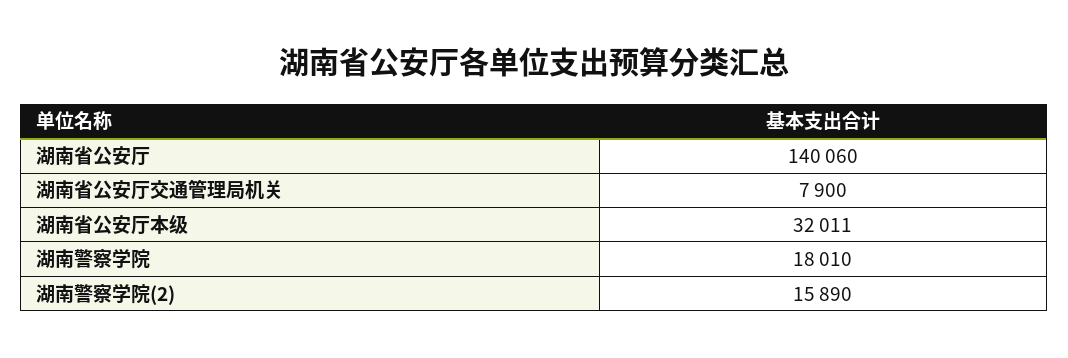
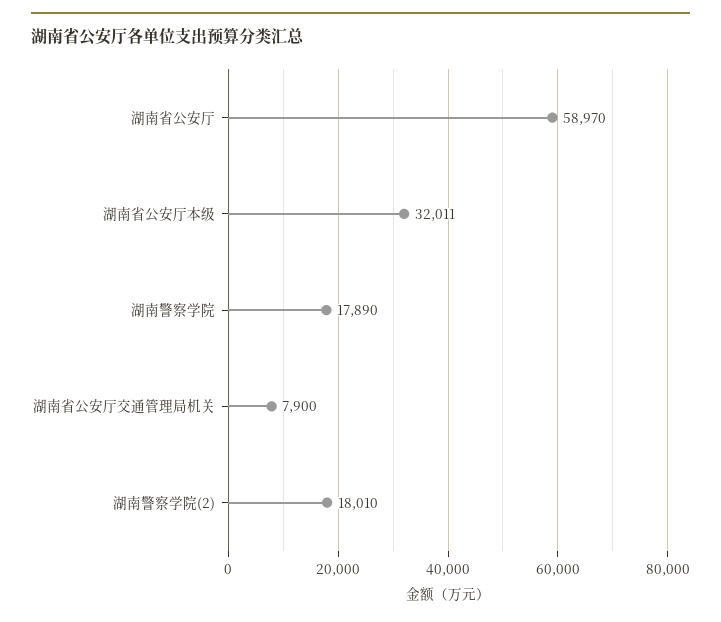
湖南省公安厅: 140060 -> 58970
湖南警察学院: 18010 -> 17890
湖南警察学院(2): 15890 -> 18010

